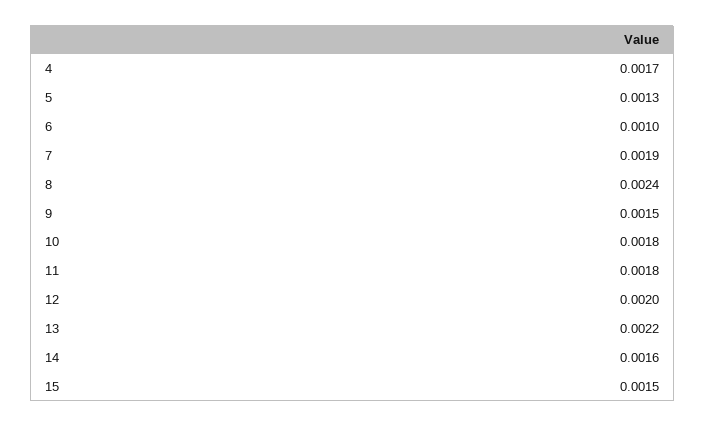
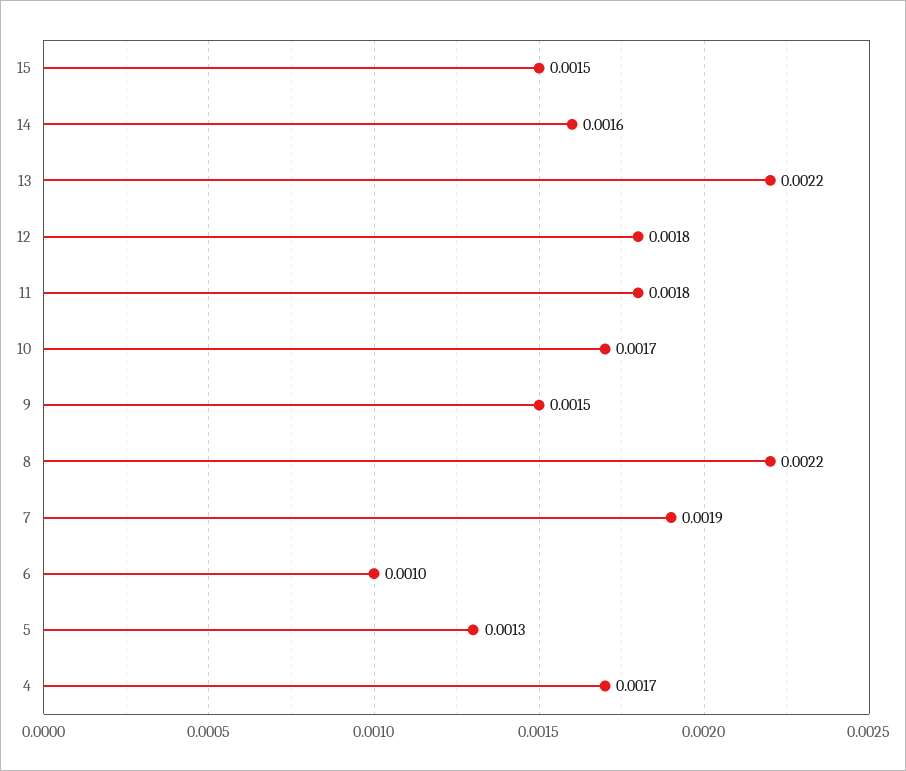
8: 0.0024 -> 0.0022
10: 0.0018 -> 0.0017
12: 0.002 -> 0.0018

